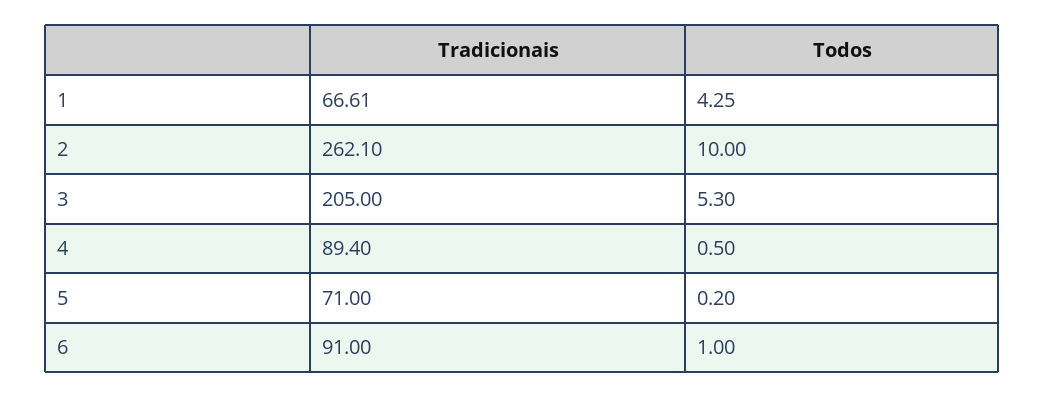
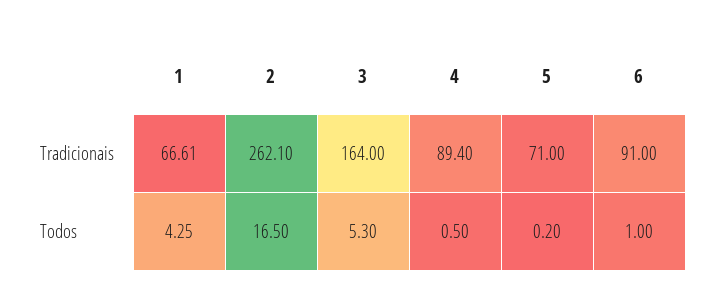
Todos, 2: 10 -> 16.5
Tradicionais, 3: 205 -> 164

